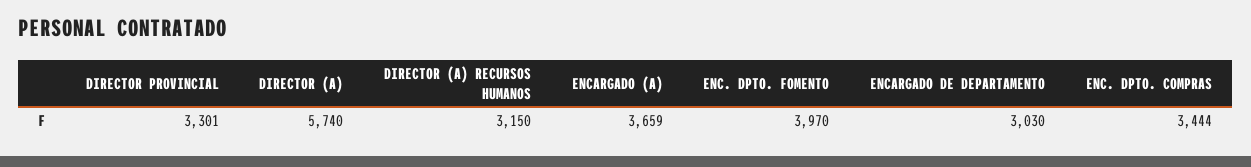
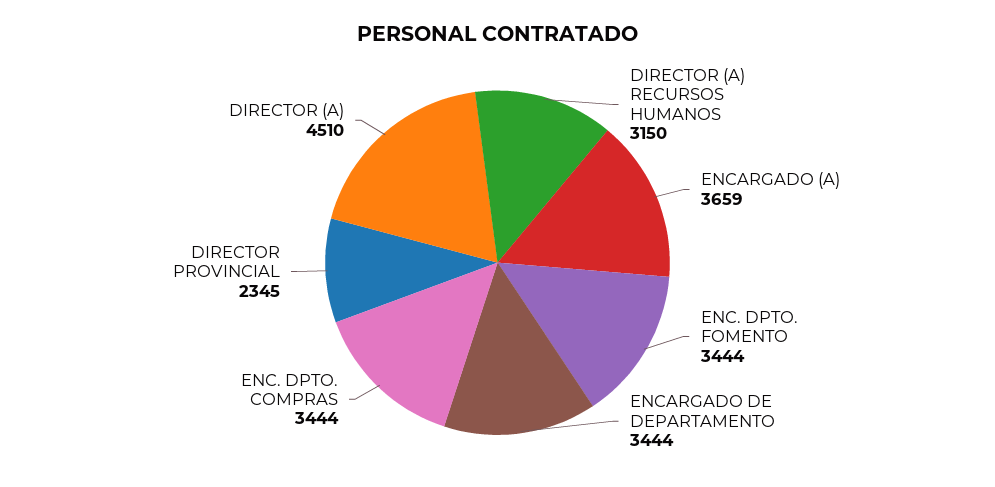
DIRECTOR PROVINCIAL: 3301 -> 2345
DIRECTOR (A): 5740 -> 4510
ENC. DPTO. FOMENTO: 3970 -> 3444
ENCARGADO DE DEPARTAMENTO: 3030 -> 3444

